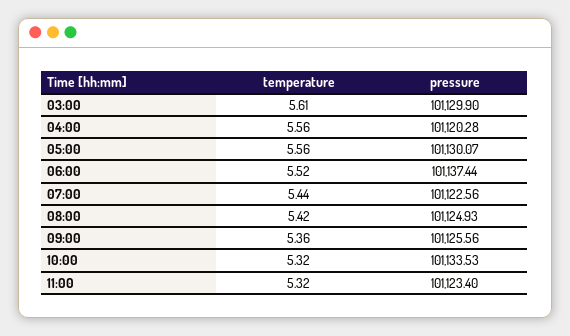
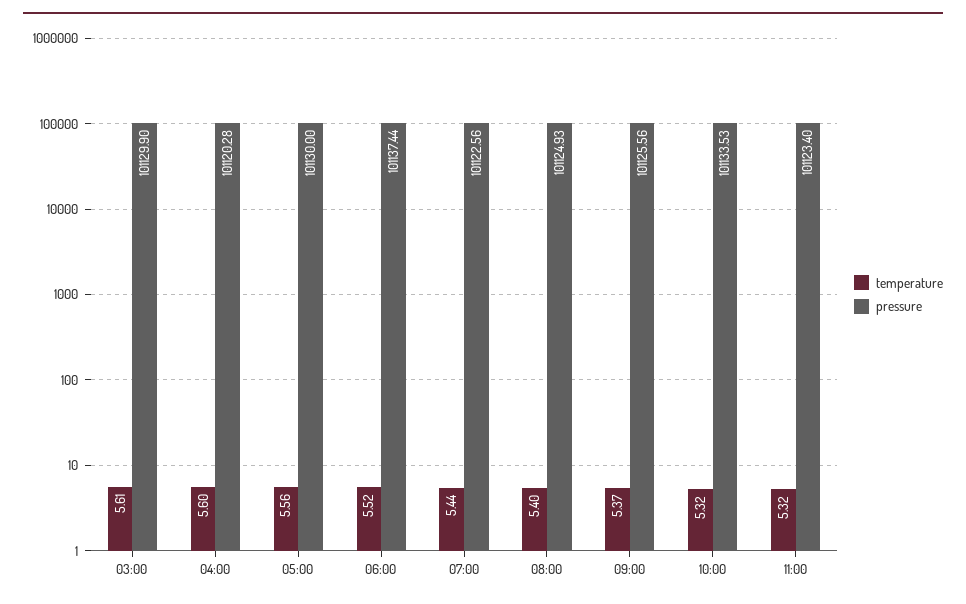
temperature, 04:00: 5.56 -> 5.6
pressure, 05:00: 101130.07 -> 101130
temperature, 08:00: 5.42 -> 5.4
temperature, 09:00: 5.36 -> 5.37

